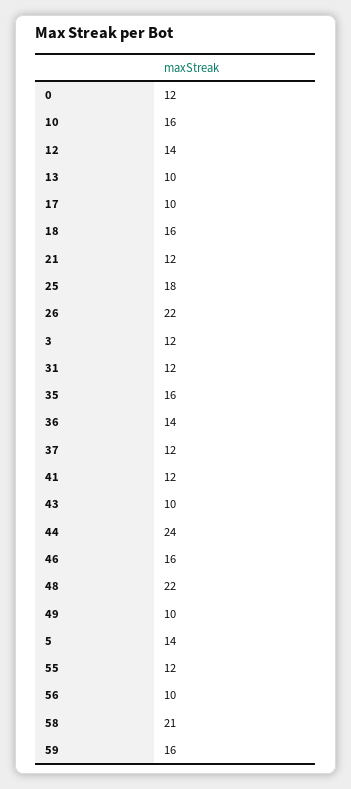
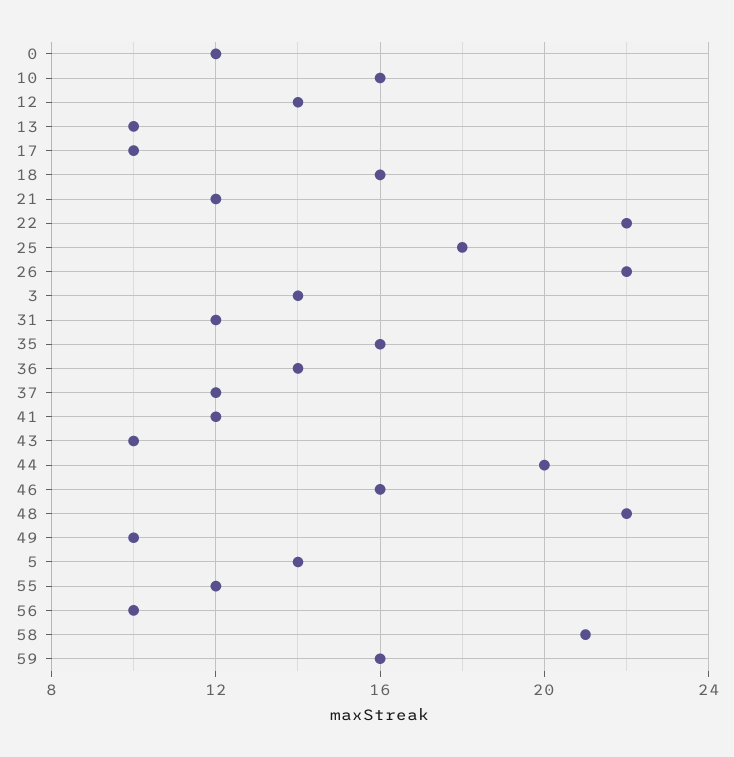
3: 12 -> 14
44: 24 -> 20
22: none -> 22

